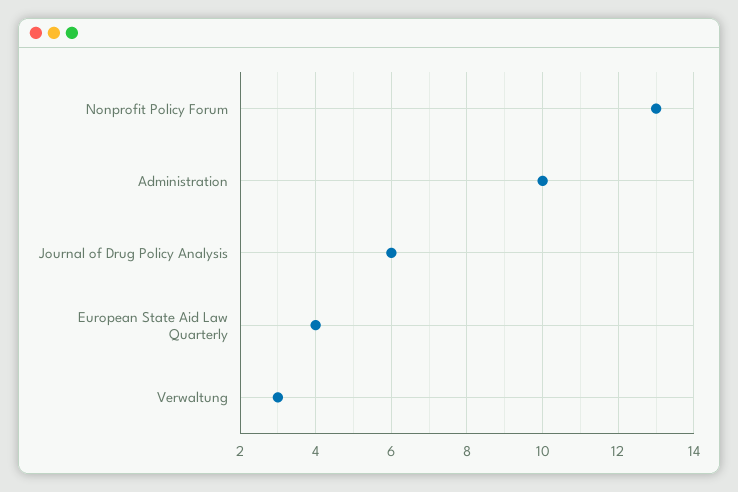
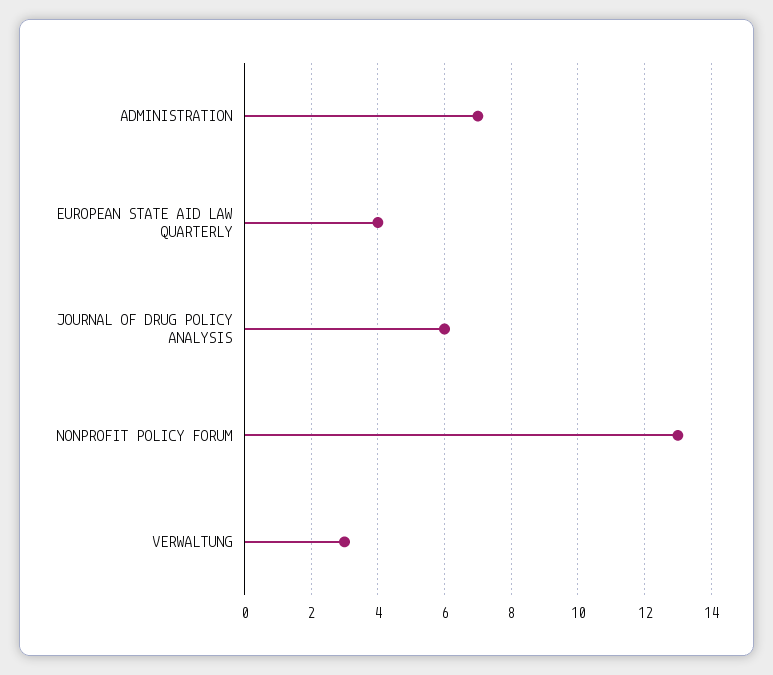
Administration: 10 -> 7

